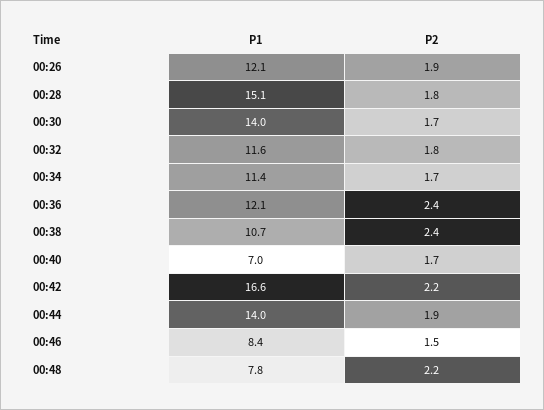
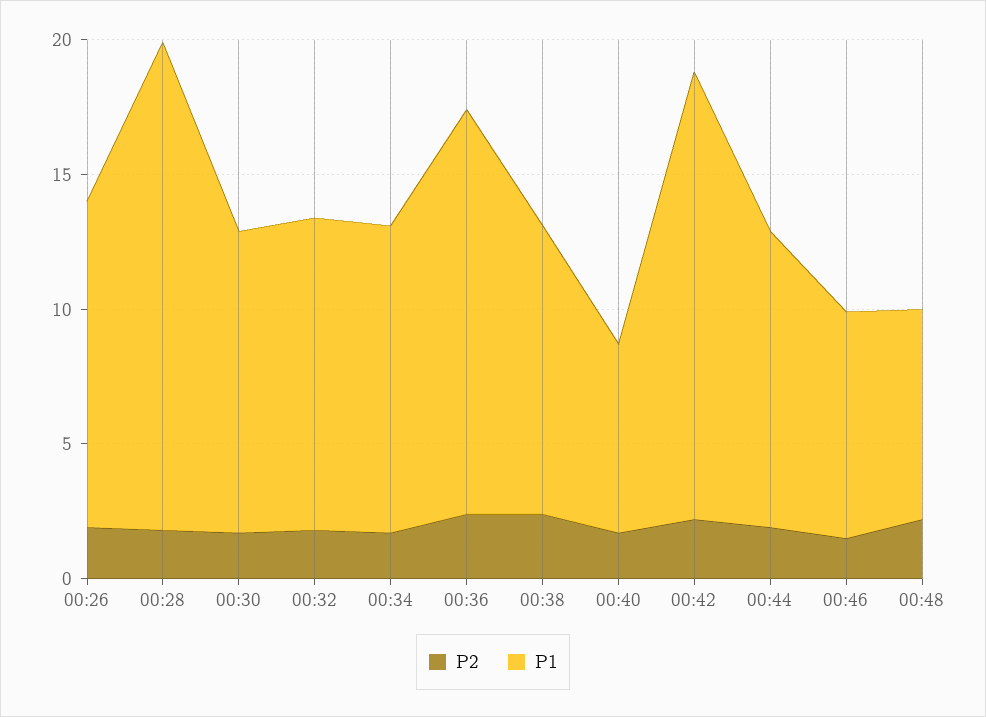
P1, 00:28: 15.1 -> 18
P1, 00:30: 14 -> 11
P1, 00:36: 12.1 -> 15
P1, 00:44: 14 -> 11

